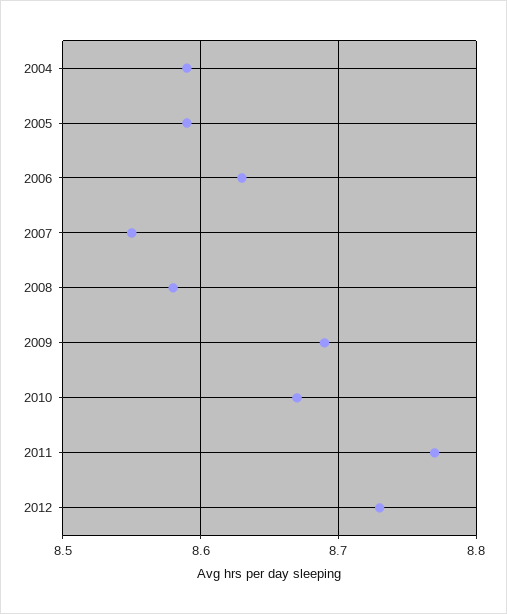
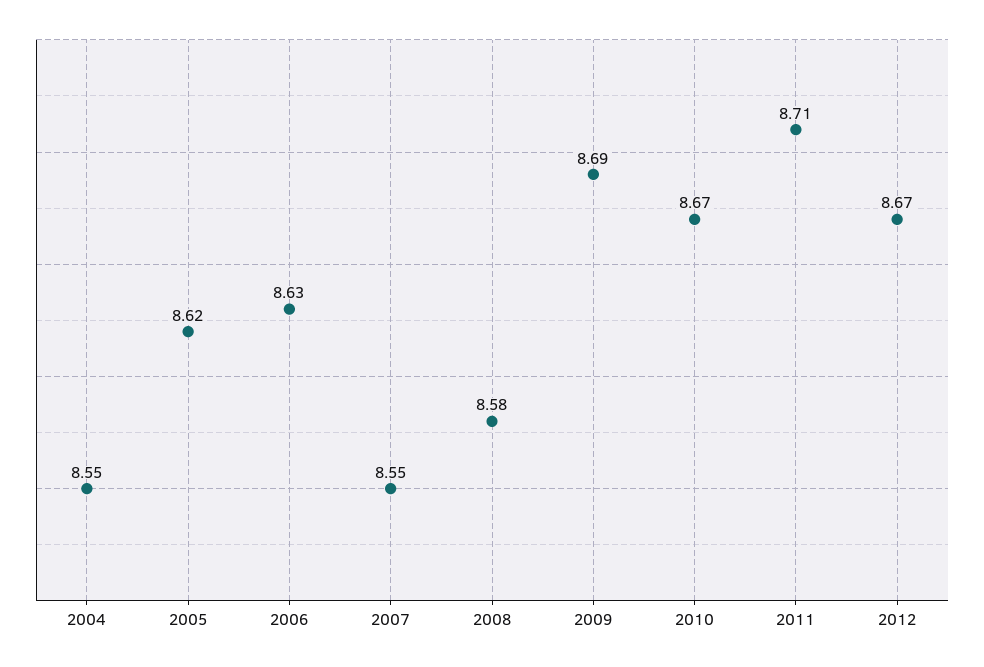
2004: 8.59 -> 8.55
2005: 8.59 -> 8.62
2011: 8.77 -> 8.71
2012: 8.73 -> 8.67

